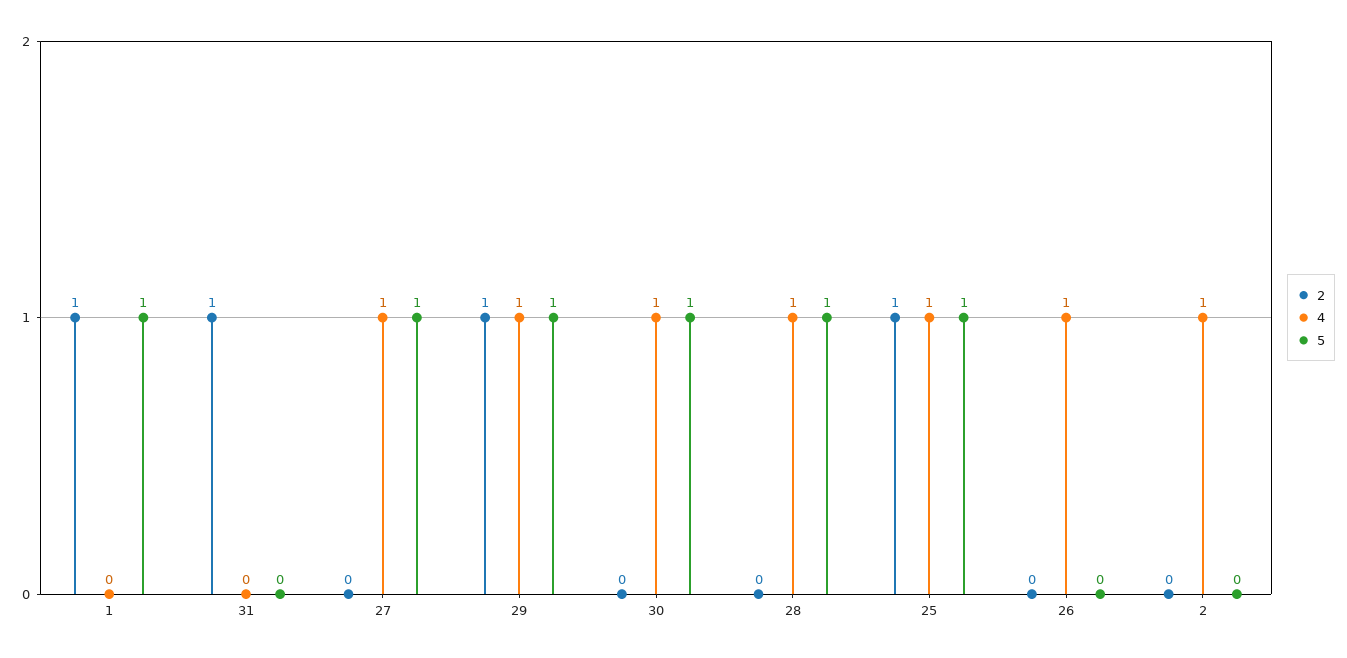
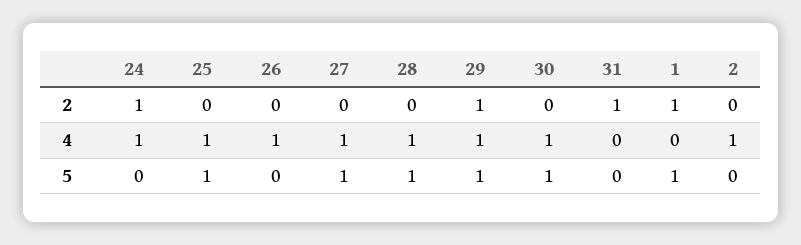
2, 25: 1 -> 0
2, 24: none -> 1
4, 24: none -> 1
5, 24: none -> 0

